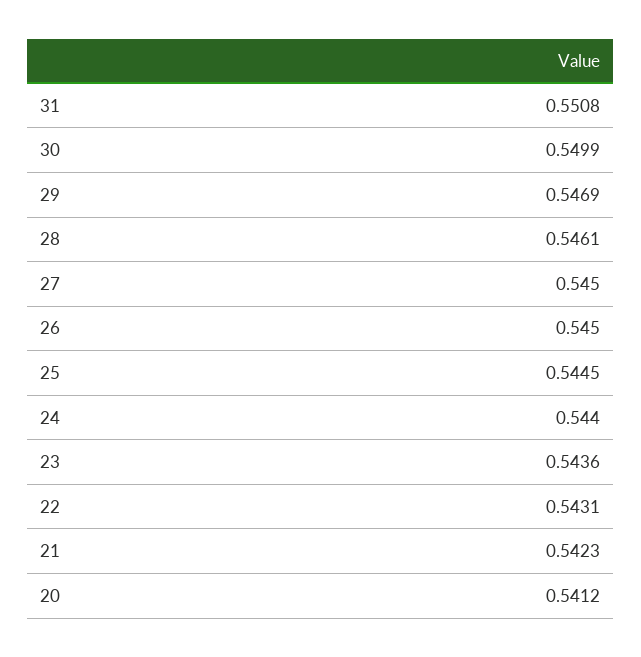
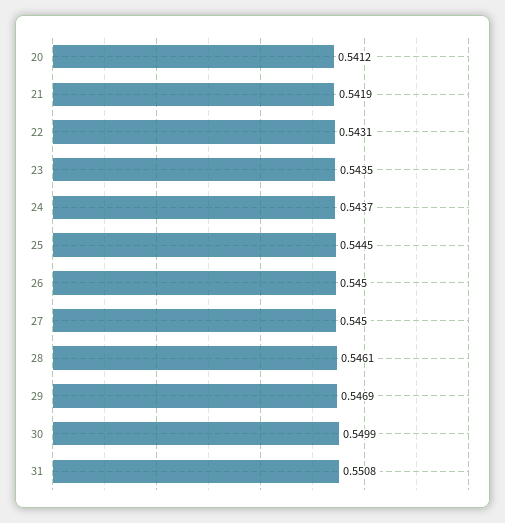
24: 0.544 -> 0.5437
23: 0.5436 -> 0.5435
21: 0.5423 -> 0.5419

